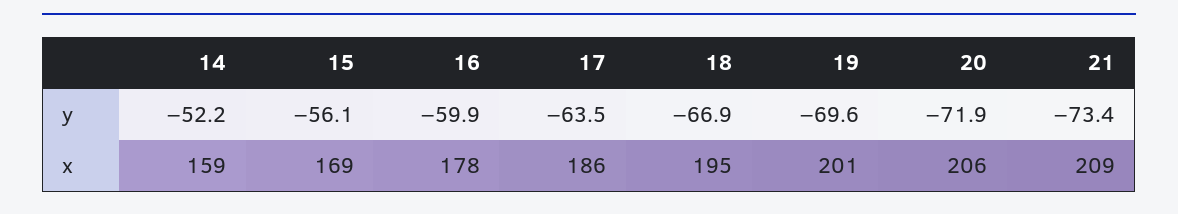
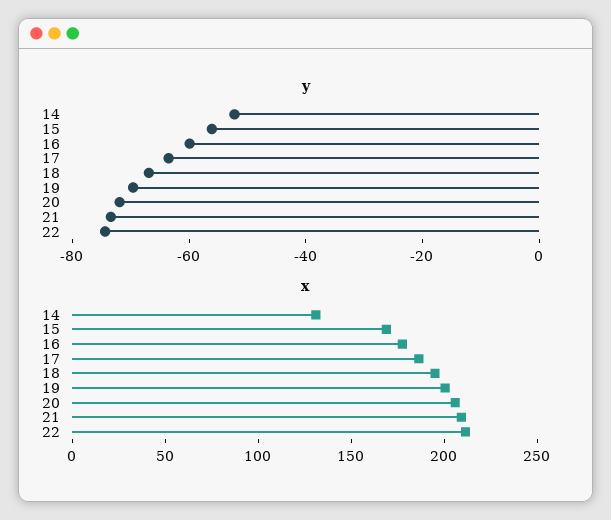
x, 14: 159 -> 130
y, 22: none -> -75
x, 22: none -> 210

